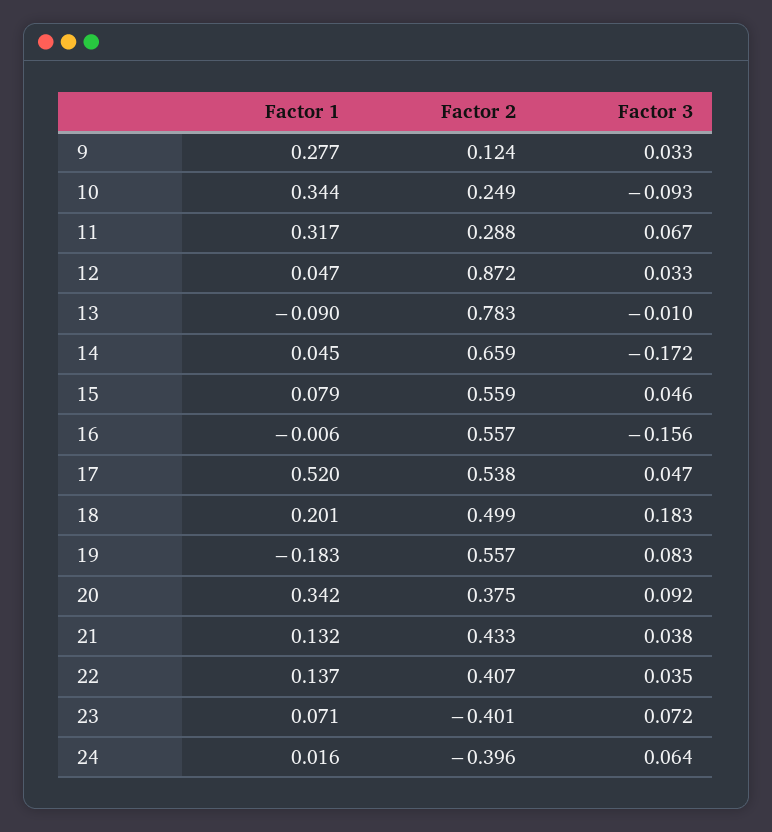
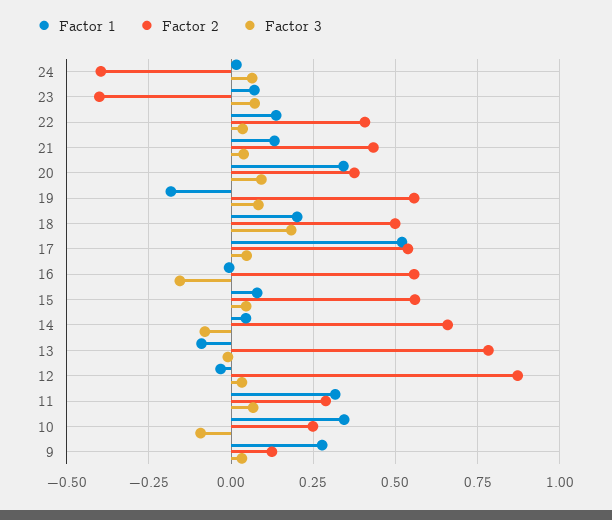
Factor 1, 12: 0.047 -> -0.025
Factor 3, 14: -0.172 -> -0.075

